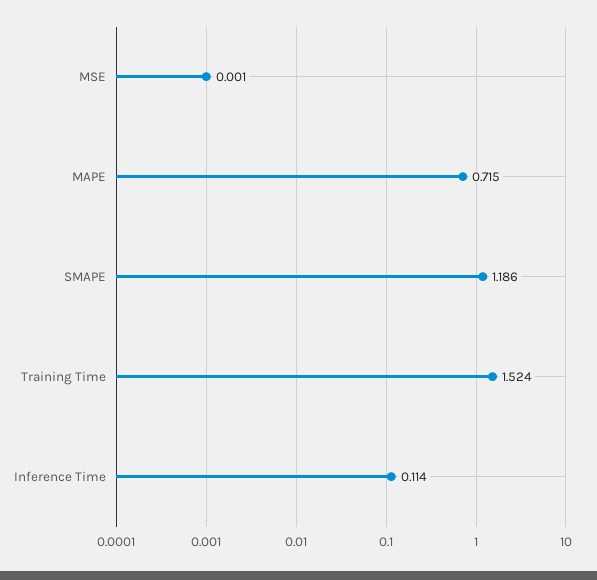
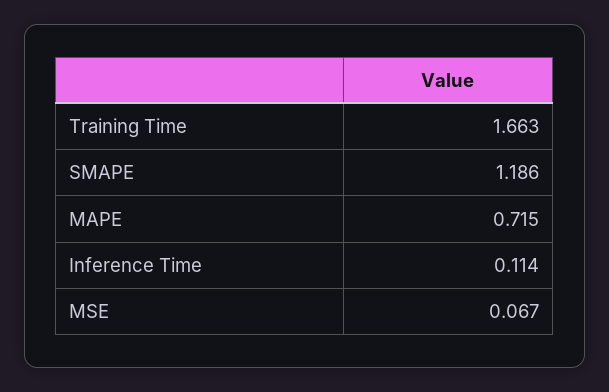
MSE: 0.001 -> 0.067
Training Time: 1.524 -> 1.663

